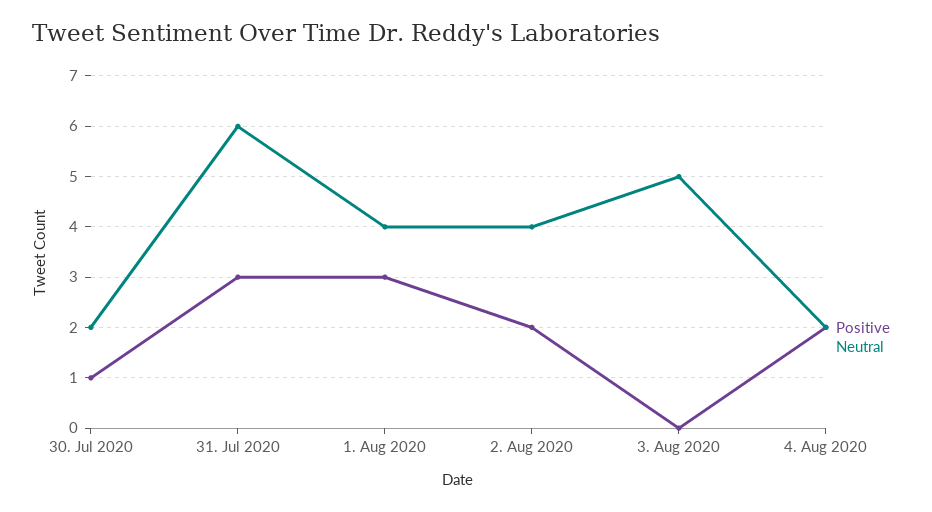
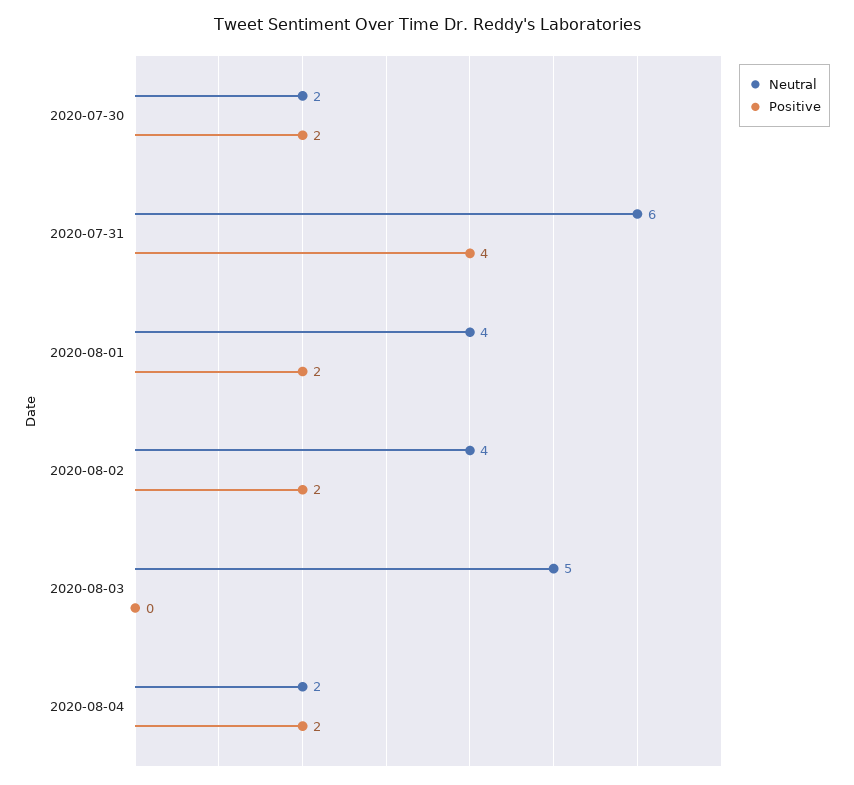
Positive, 30. Jul 2020: 1 -> 2
Positive, 31. Jul 2020: 3 -> 4
Positive, 1. Aug 2020: 3 -> 2

